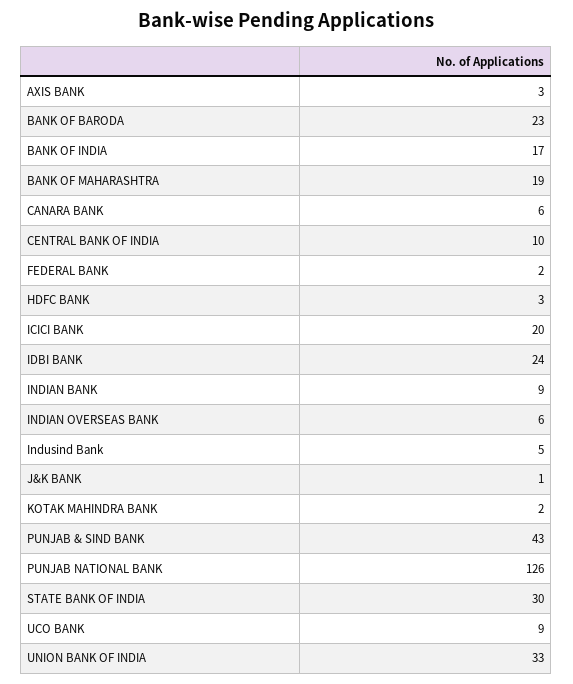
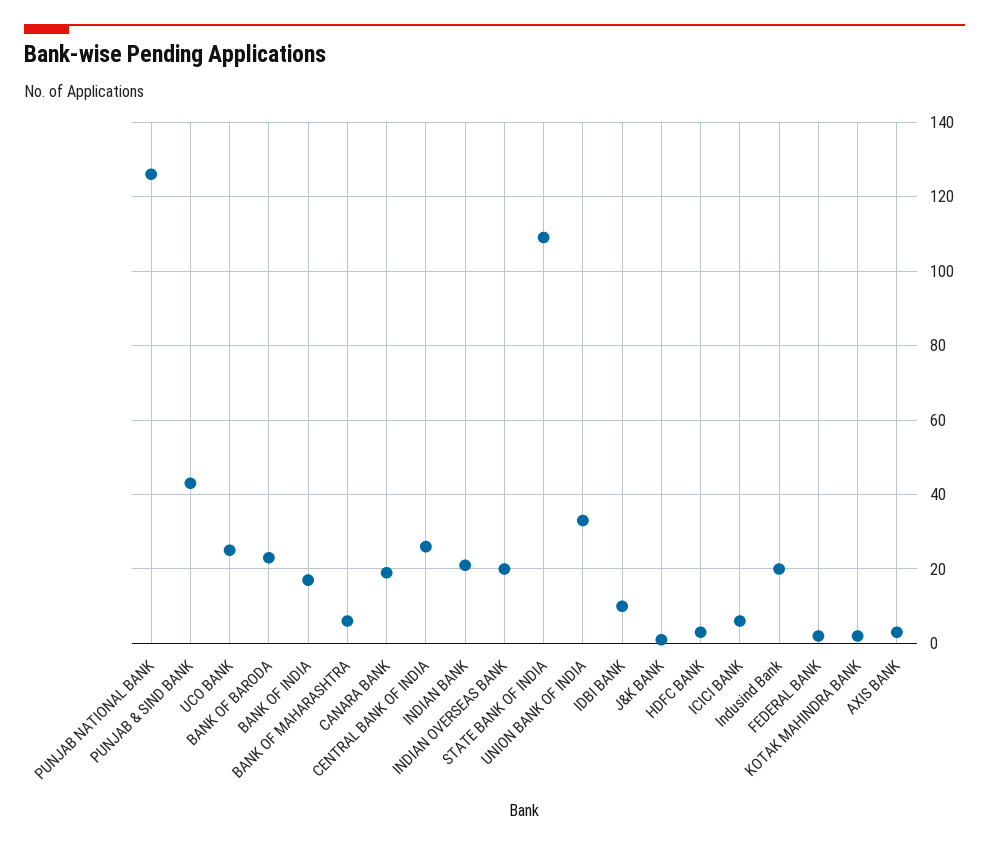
BANK OF MAHARASHTRA: 19 -> 5
CANARA BANK: 6 -> 20
CENTRAL BANK OF INDIA: 10 -> 25
ICICI BANK: 20 -> 5
IDBI BANK: 24 -> 10
INDIAN BANK: 9 -> 20
INDIAN OVERSEAS BANK: 6 -> 20
Indusind Bank: 5 -> 20
STATE BANK OF INDIA: 30 -> 110
UCO BANK: 9 -> 25

